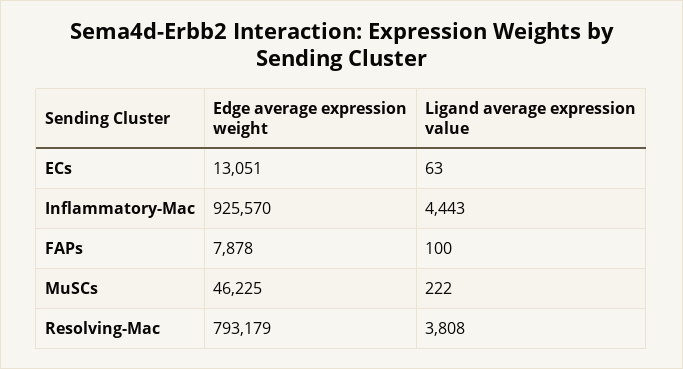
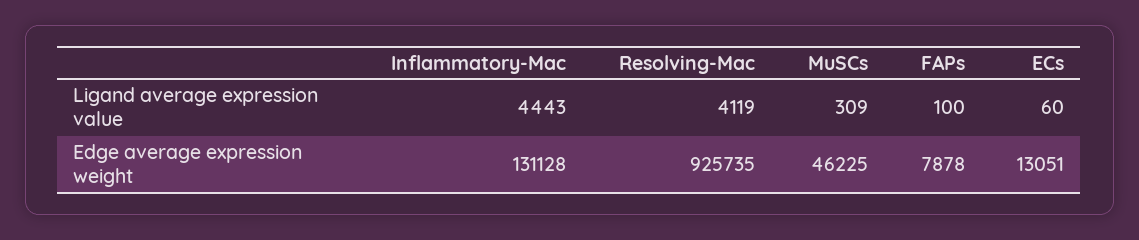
Ligand average expression value, ECs: 63 -> 60
Edge average expression weight, Inflammatory-Mac: 925570 -> 131128
Ligand average expression value, MuSCs: 222 -> 309
Edge average expression weight, Resolving-Mac: 793179 -> 925735
Ligand average expression value, Resolving-Mac: 3808 -> 4119

